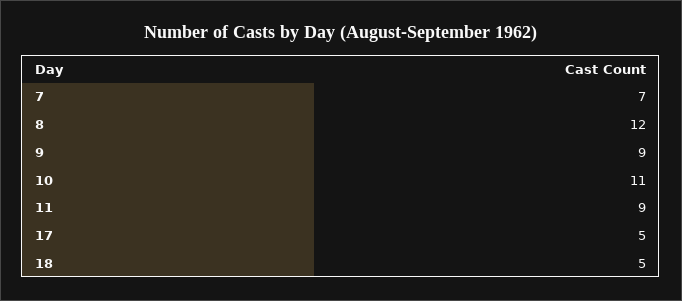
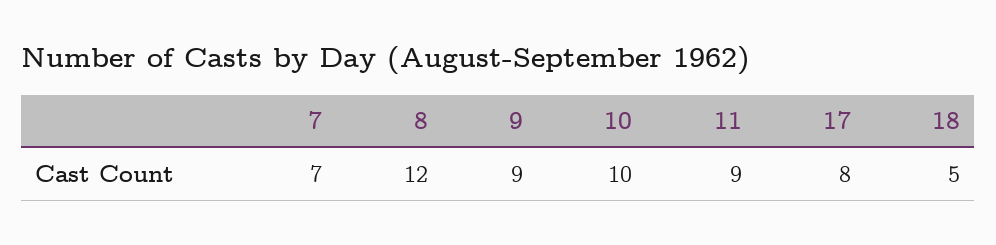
10: 11 -> 10
17: 5 -> 8

